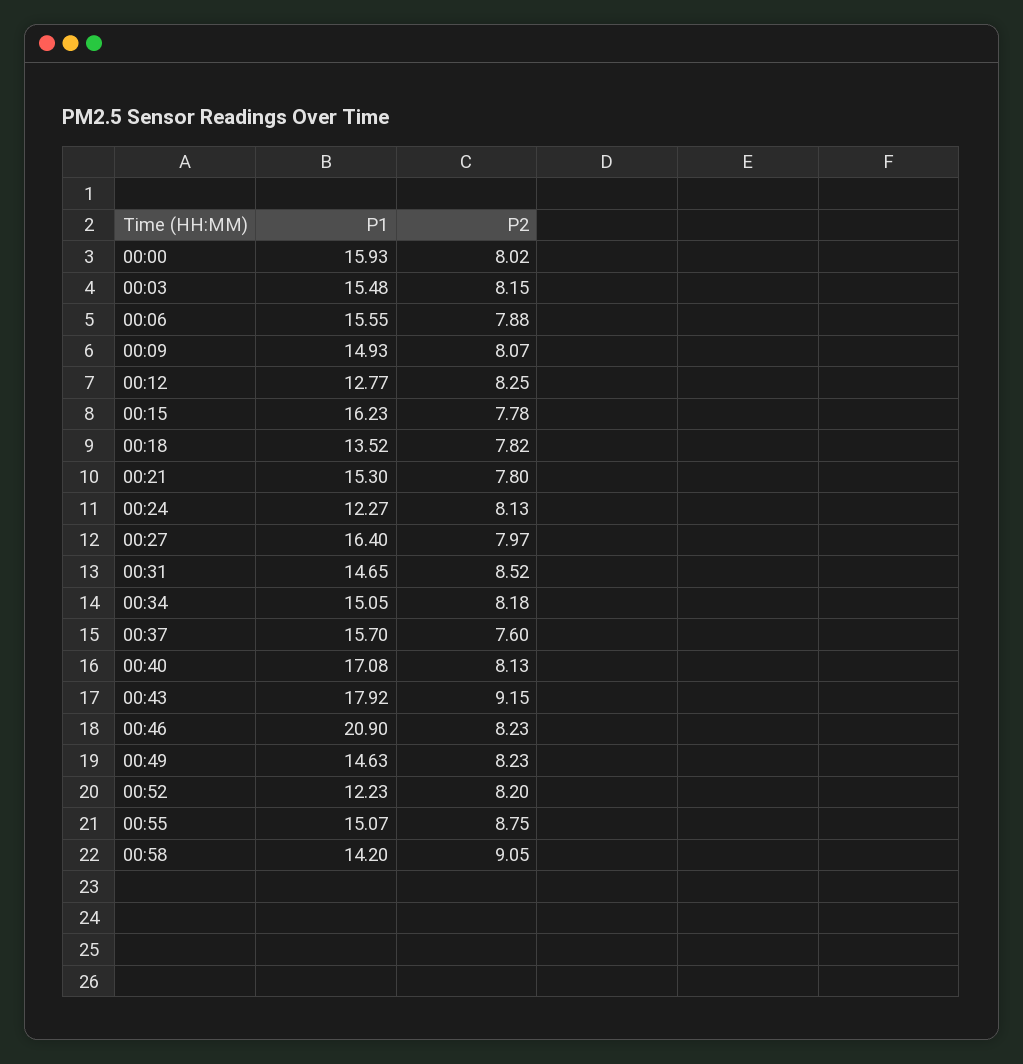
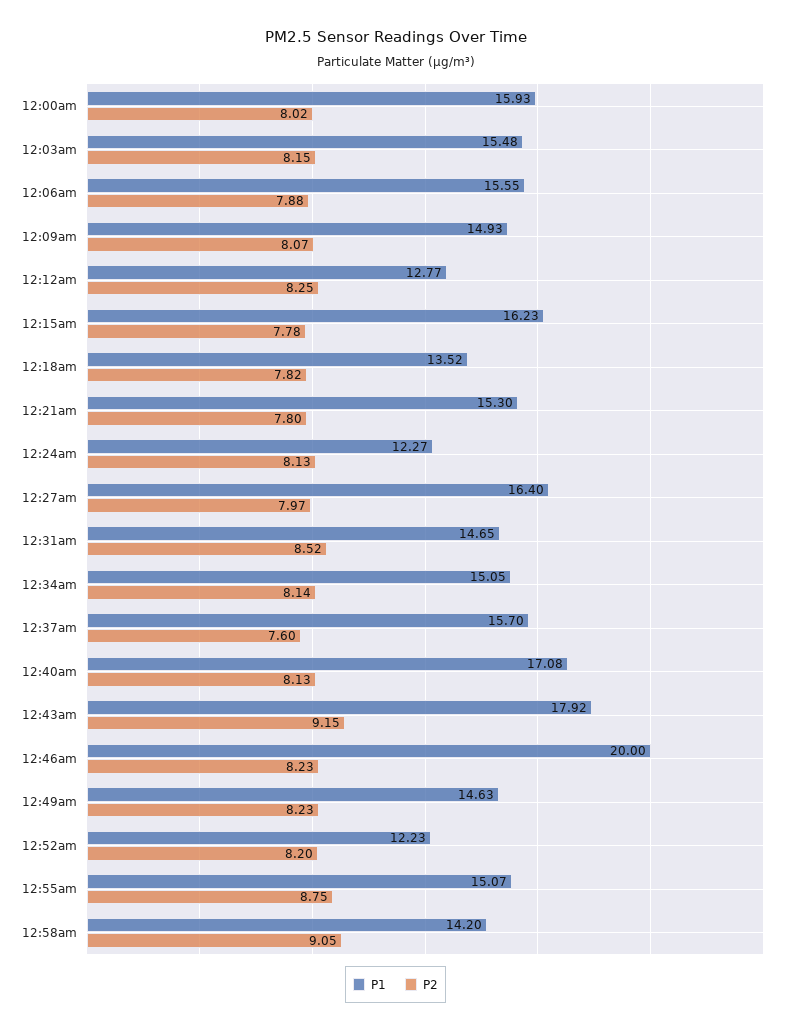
P2, 00:34: 8.18 -> 8.14
P1, 00:46: 20.9 -> 20

